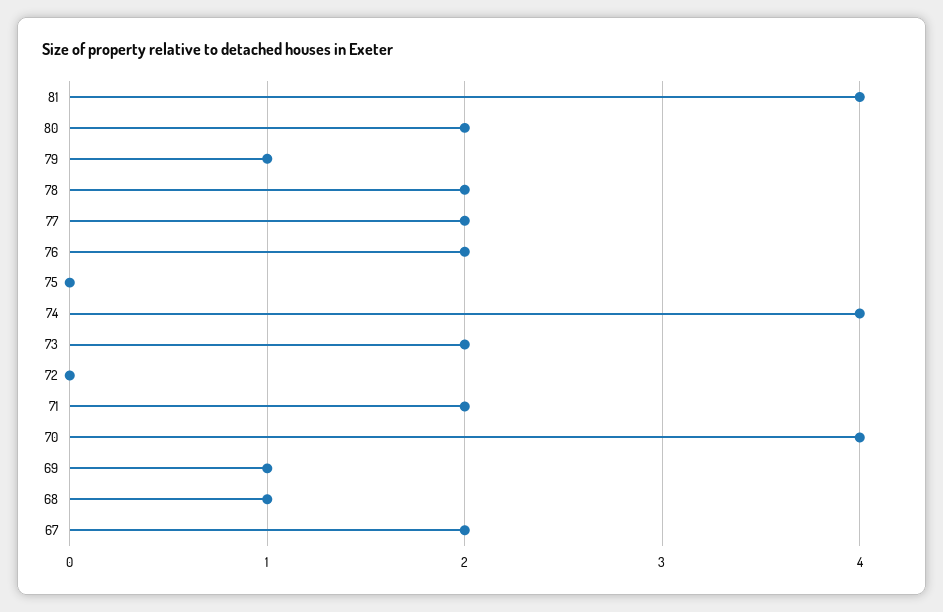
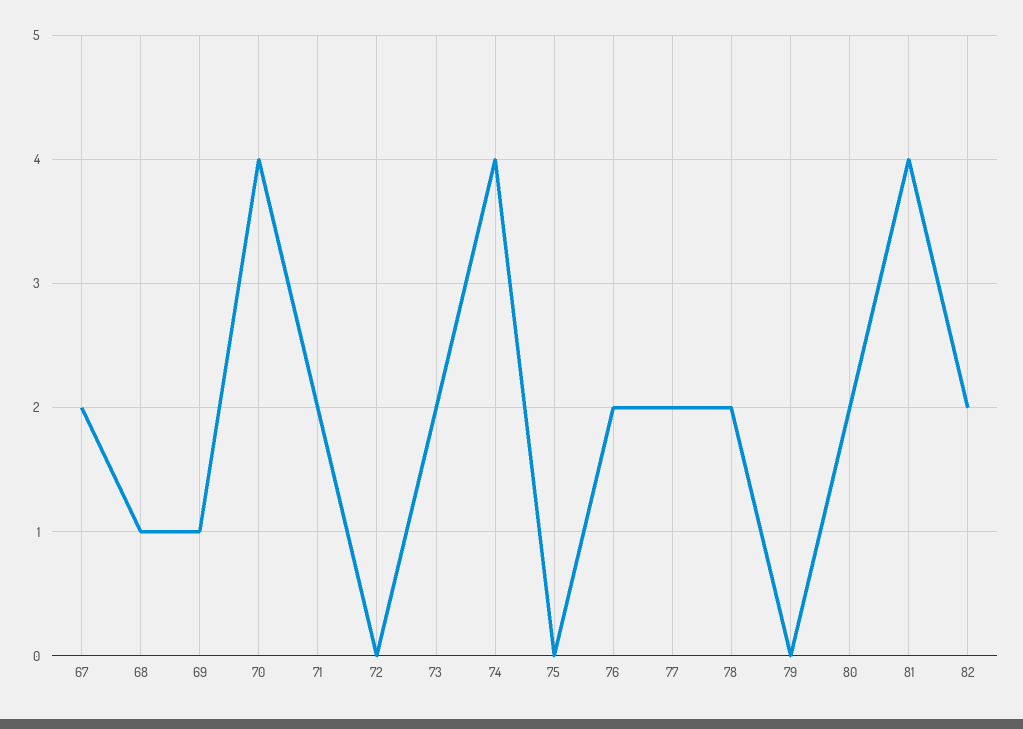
79: 1 -> 0
82: none -> 2

